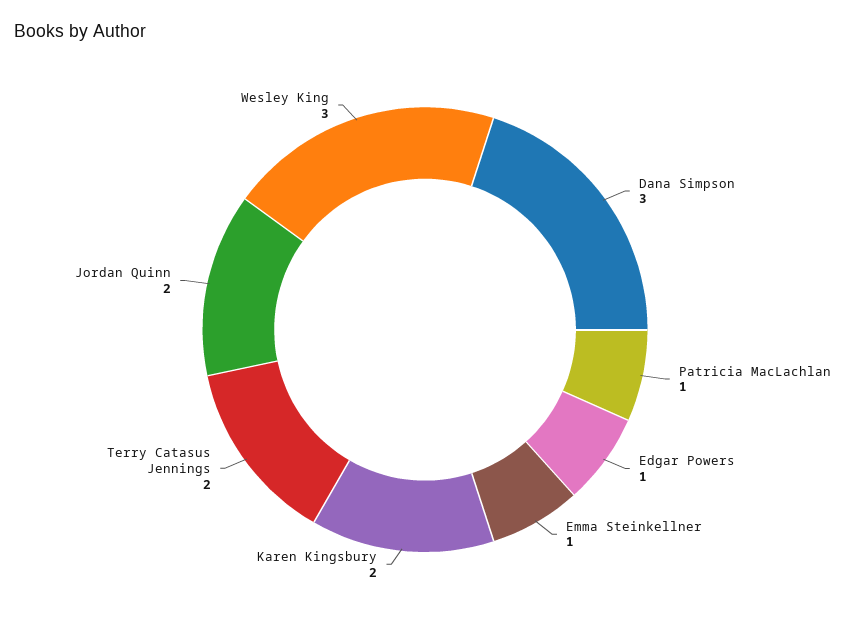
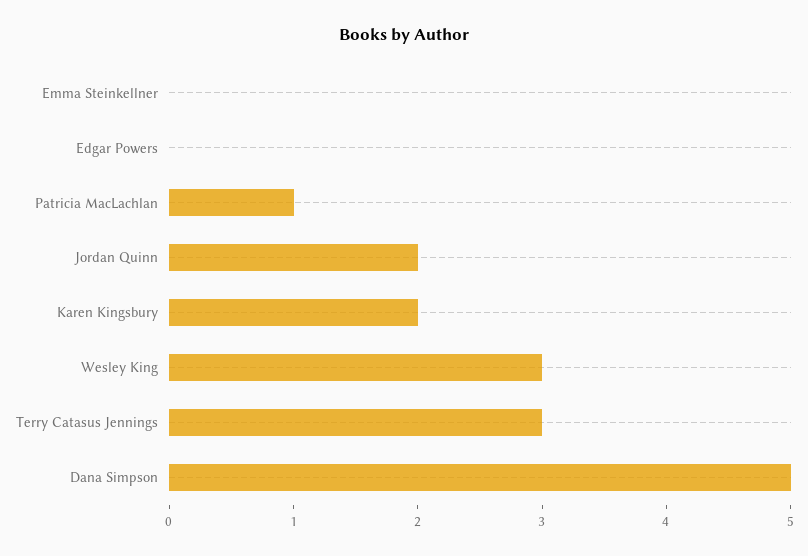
Dana Simpson: 3 -> 5
Edgar Powers: 1 -> 0
Emma Steinkellner: 1 -> 0
Terry Catasus Jennings: 2 -> 3

